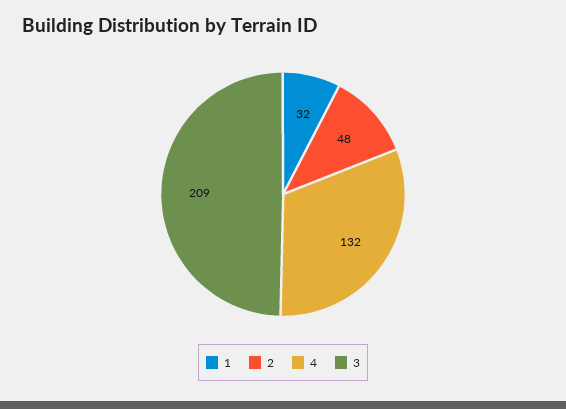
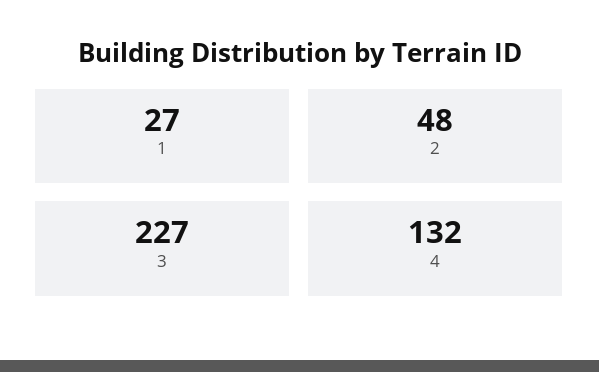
1: 32 -> 27
3: 209 -> 227

